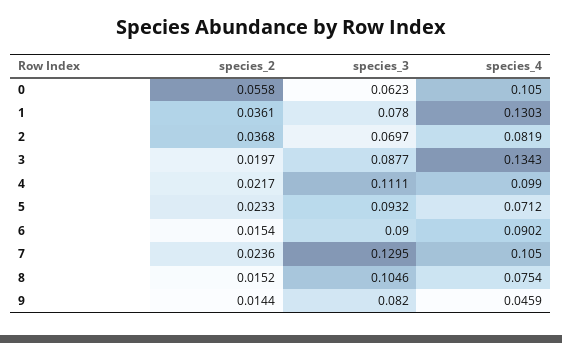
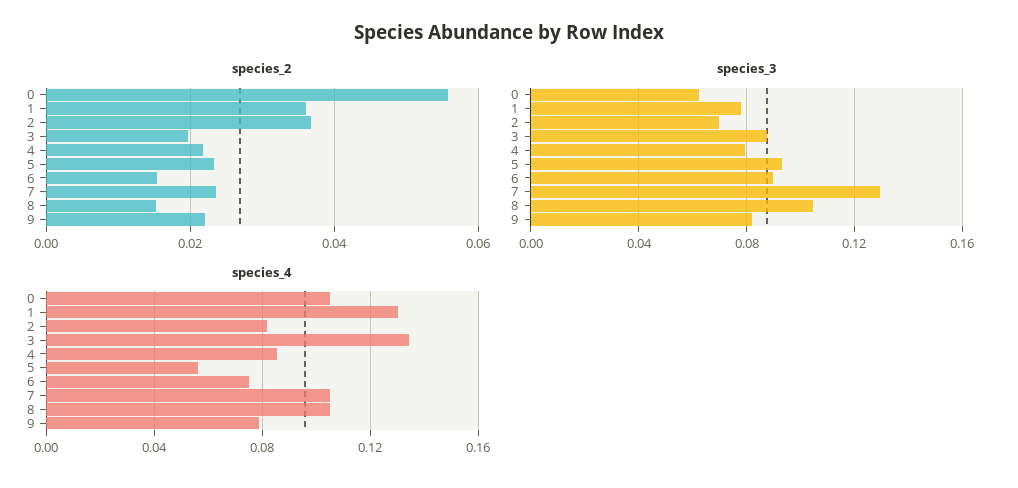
species_3, 4: 0.1111 -> 0.08
species_4, 4: 0.099 -> 0.085
species_4, 5: 0.0712 -> 0.055
species_4, 6: 0.0902 -> 0.075
species_4, 8: 0.0754 -> 0.105
species_2, 9: 0.0144 -> 0.022
species_4, 9: 0.0459 -> 0.08

